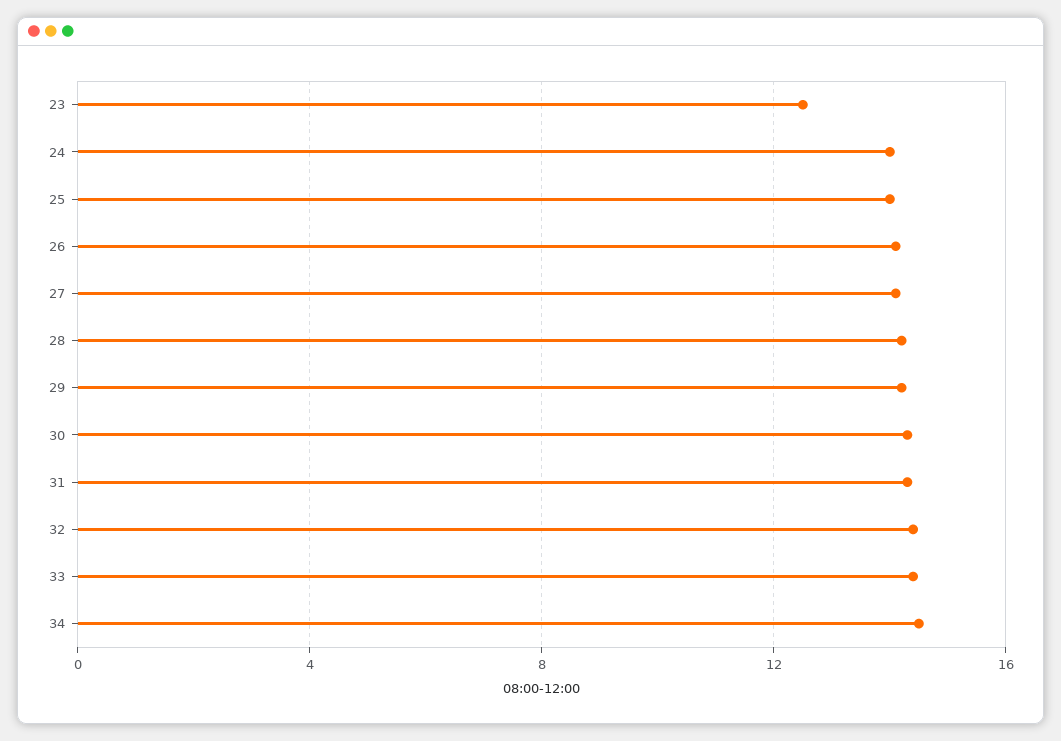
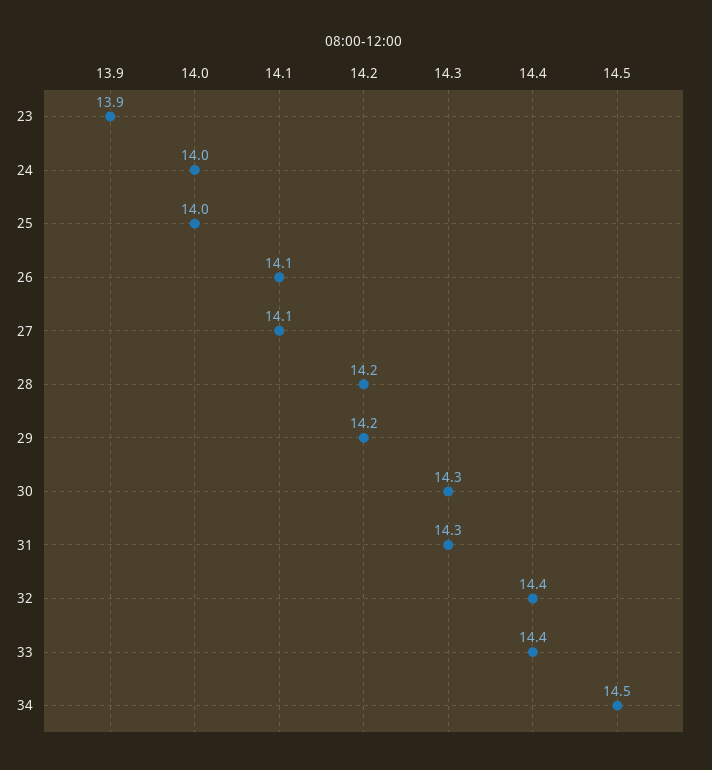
23: 12.5 -> 13.9

